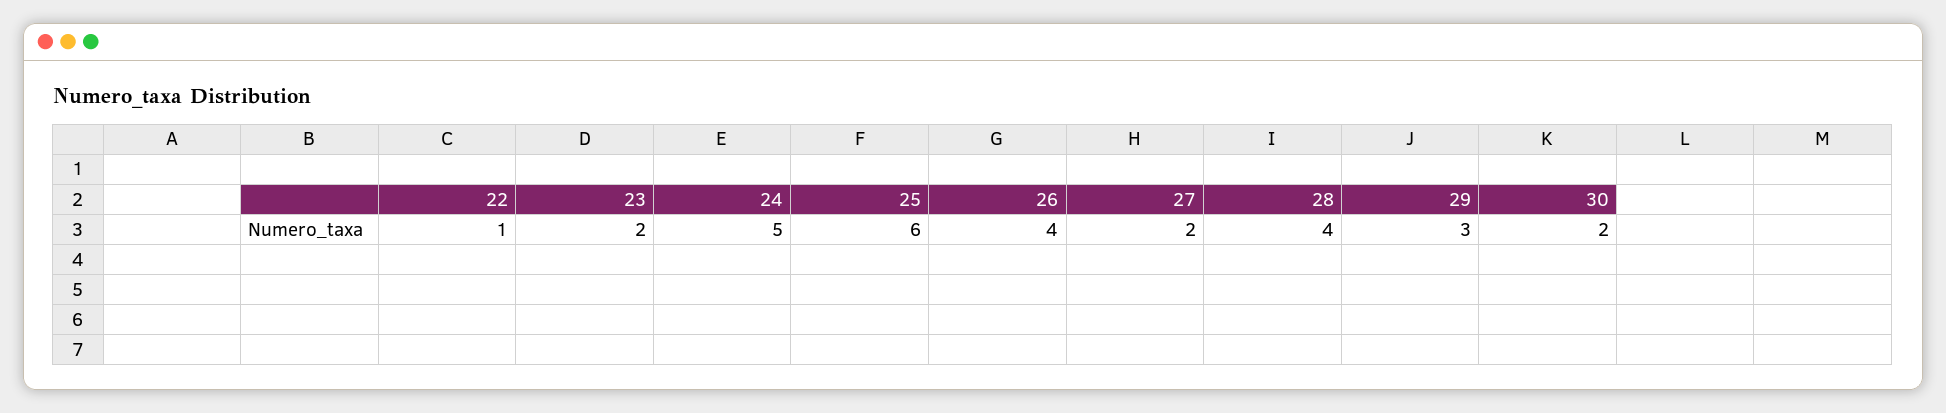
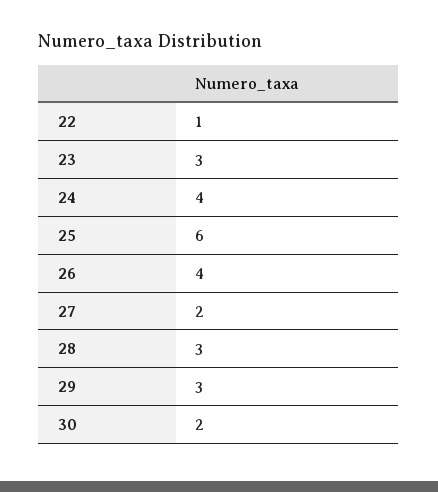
23: 2 -> 3
24: 5 -> 4
28: 4 -> 3

